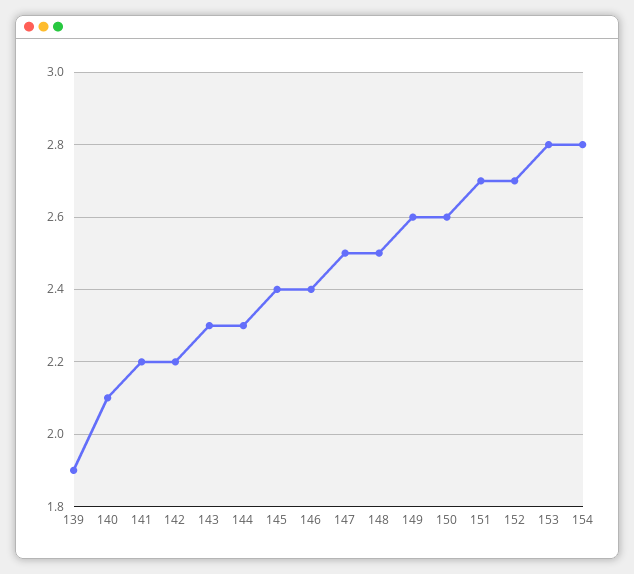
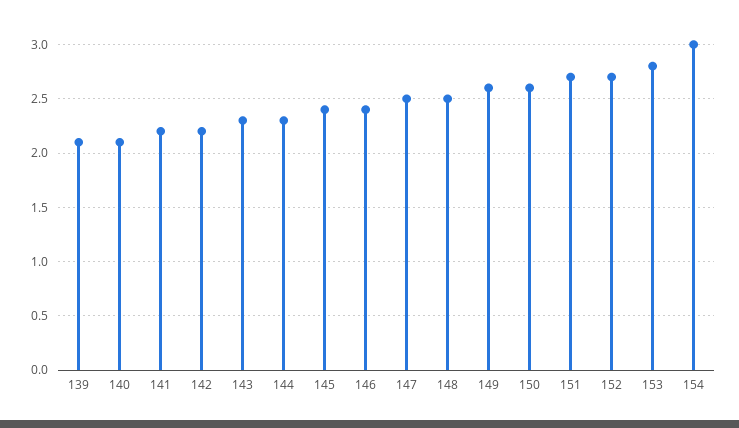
139: 1.9 -> 2.1
154: 2.8 -> 3

